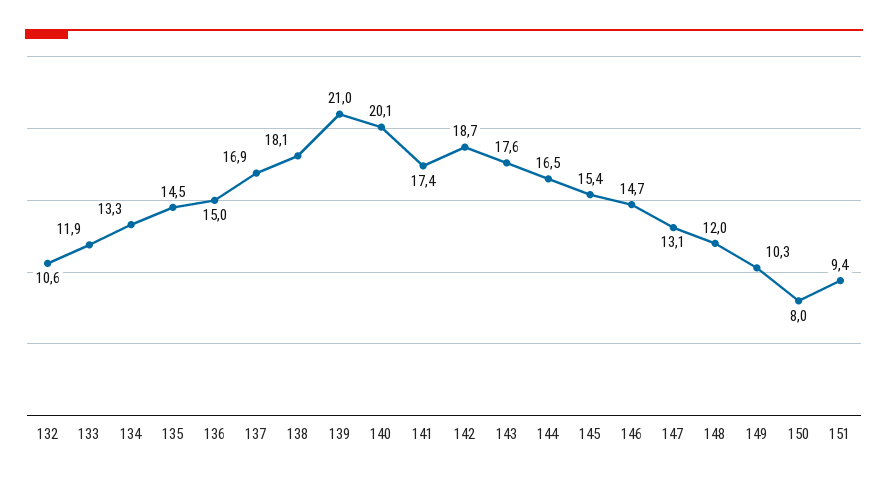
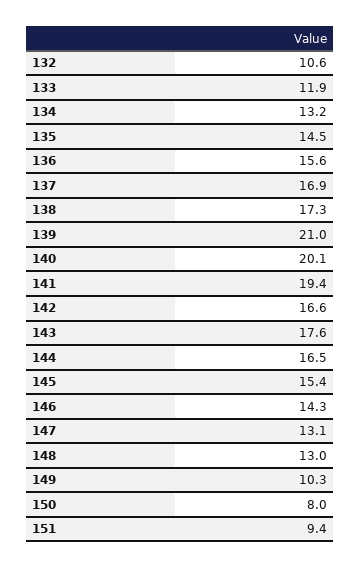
134: 13.3 -> 13.2
136: 15 -> 15.6
138: 18.1 -> 17.3
141: 17.4 -> 19.4
142: 18.7 -> 16.6
146: 14.7 -> 14.3
148: 12 -> 13

